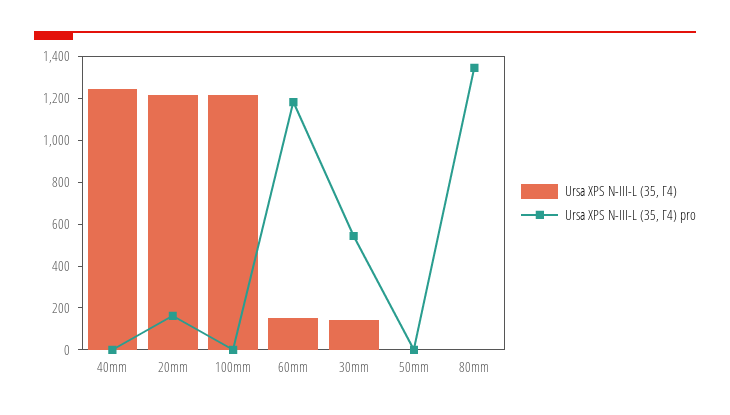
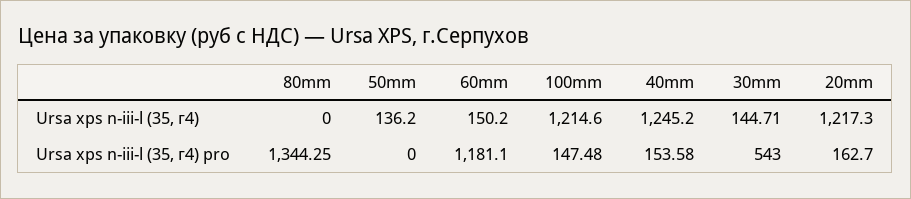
Ursa XPS N-III-L (35, Г4) pro, 40mm: 0 -> 153.58
Ursa XPS N-III-L (35, Г4) pro, 100mm: 0 -> 147.48
Ursa XPS N-III-L (35, Г4), 50mm: 0 -> 136.2

